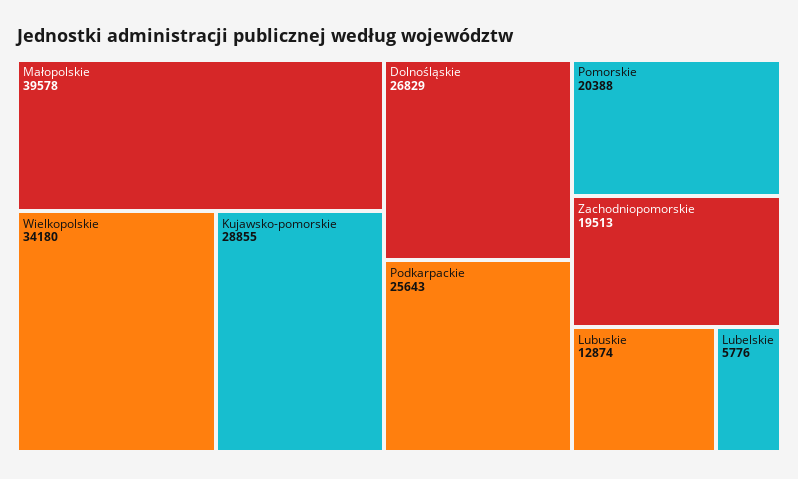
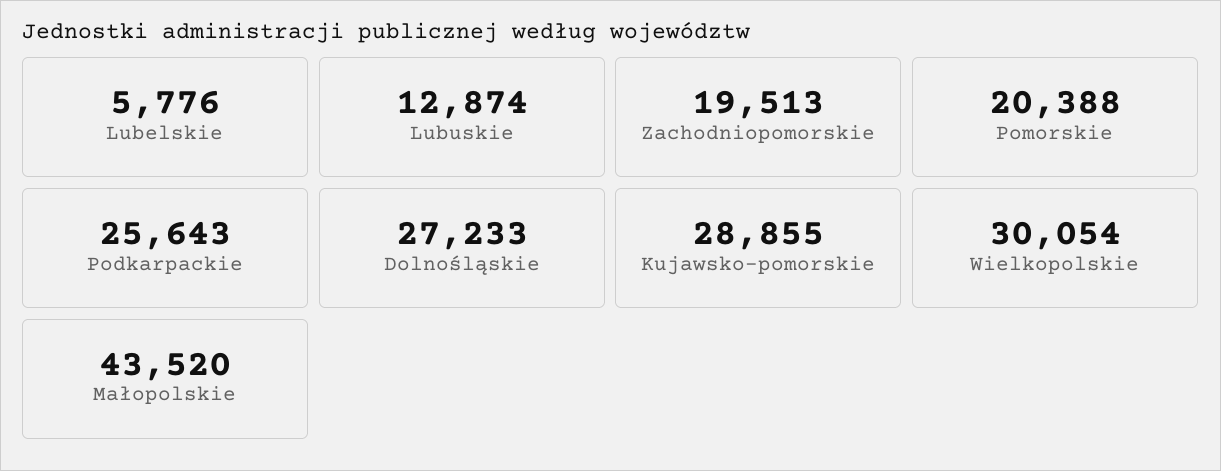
Małopolskie: 39578 -> 43520
Wielkopolskie: 34180 -> 30054
Dolnośląskie: 26829 -> 27233

